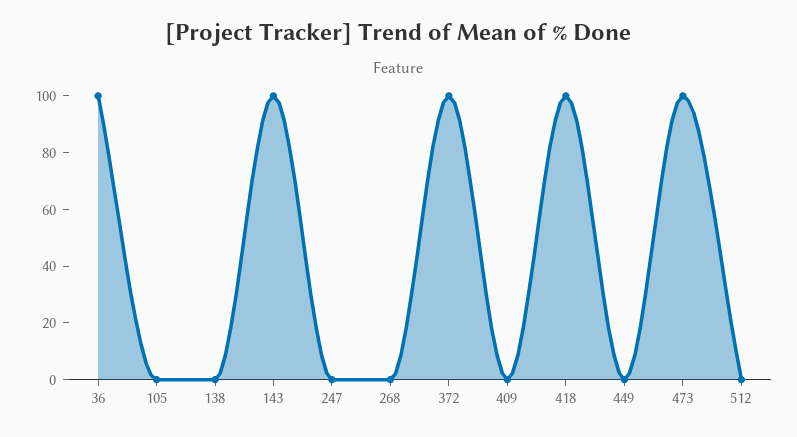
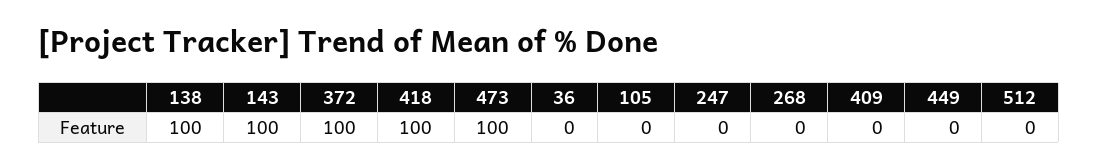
36: 100 -> 0
138: 0 -> 100

